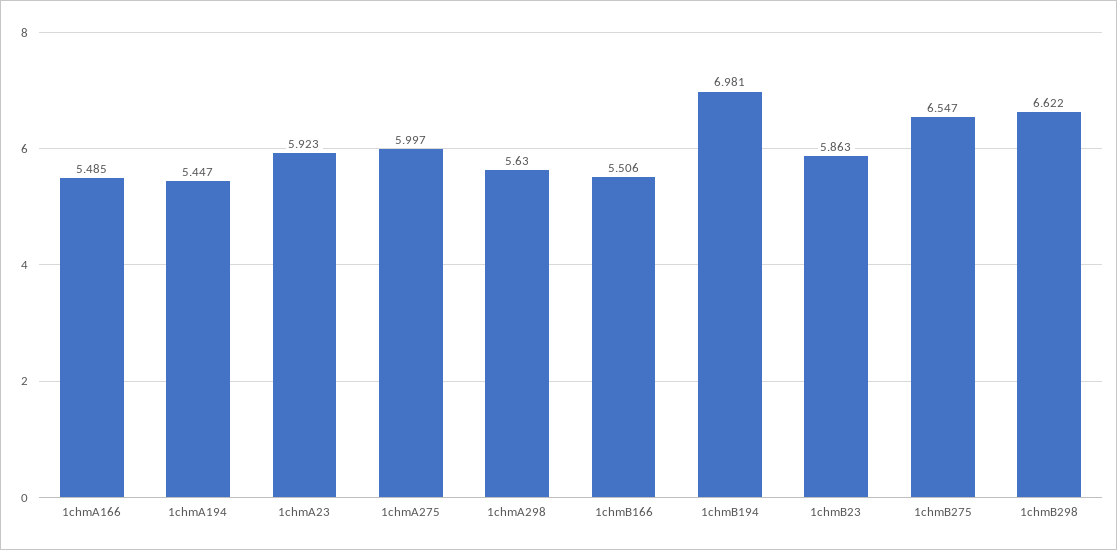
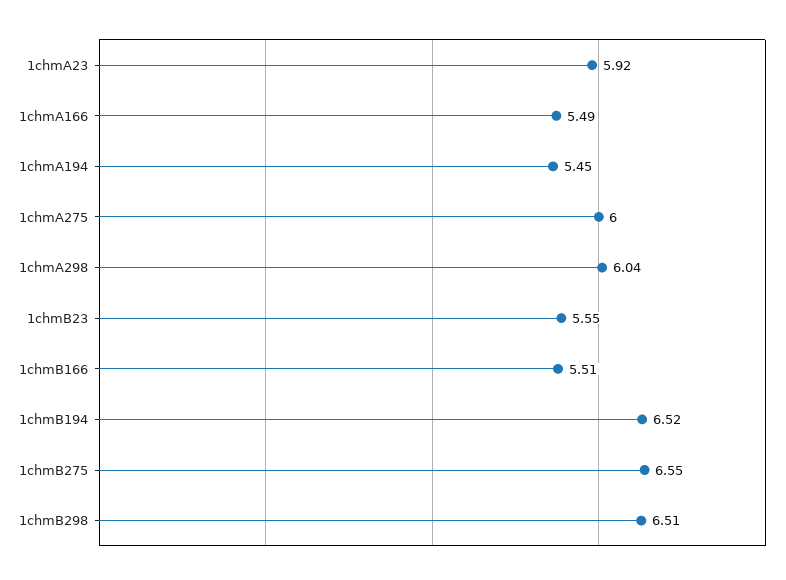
1chmA298: 5.63 -> 6.04
1chmB194: 6.981 -> 6.52
1chmB23: 5.863 -> 5.55
1chmB298: 6.622 -> 6.51

